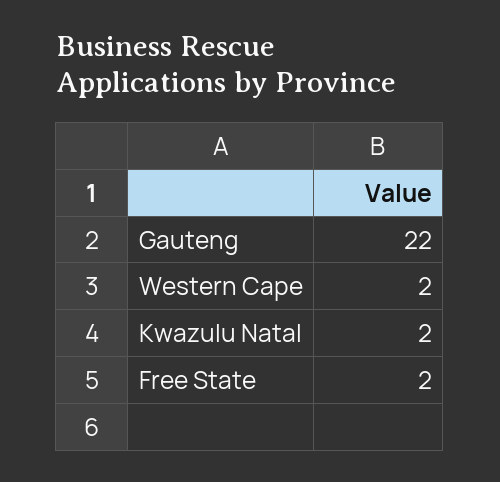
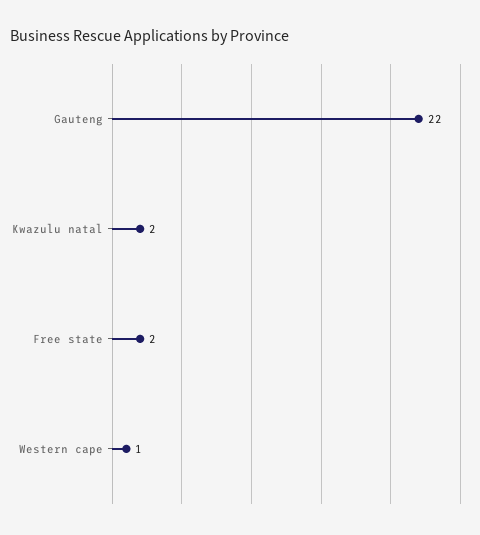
Western Cape: 2 -> 1

